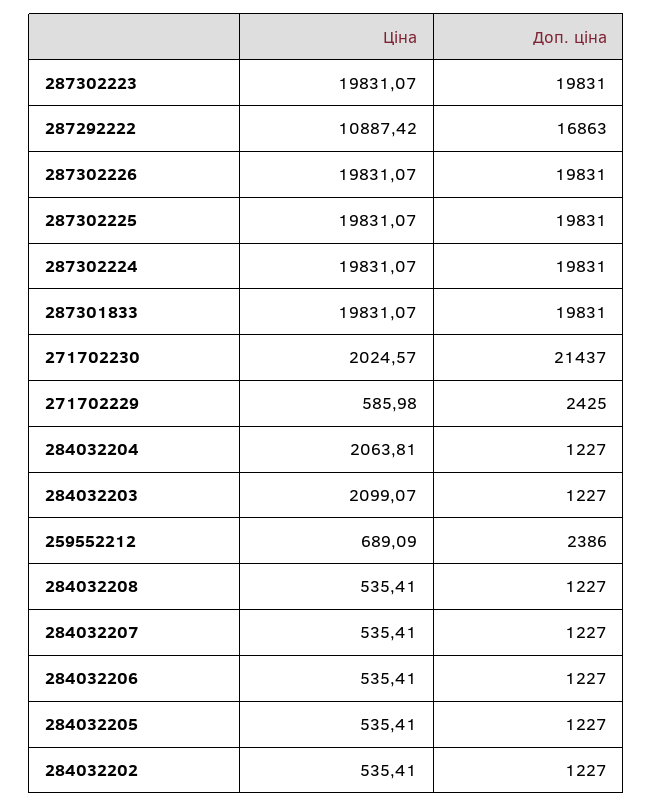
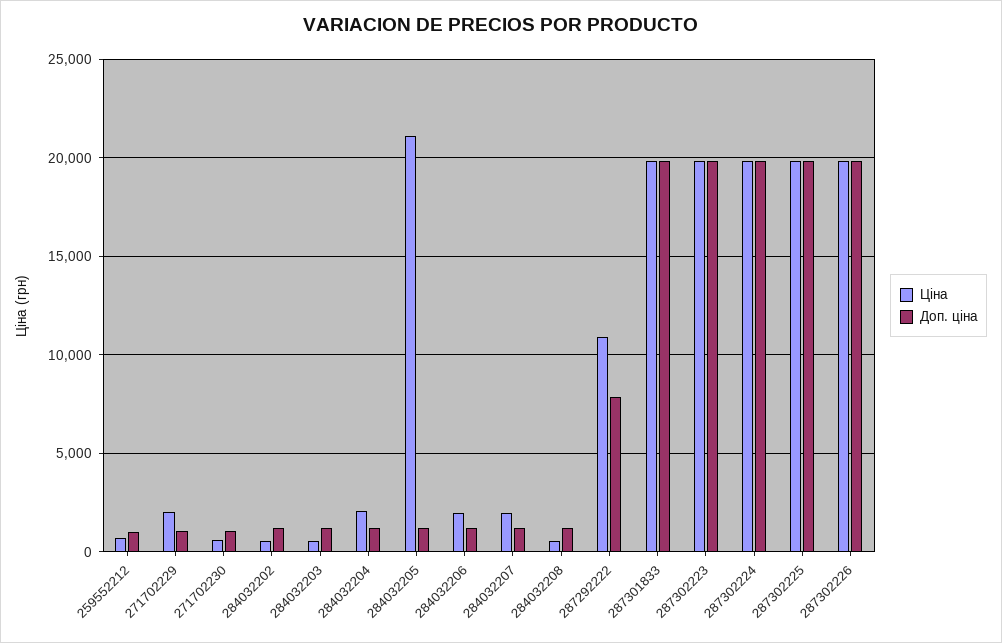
Доп. ціна, 287292222: 16863 -> 8000
Ціна, 271702230: 2024.57 -> 500
Доп. ціна, 271702230: 21437 -> 1000
Ціна, 271702229: 585.98 -> 2000
Доп. ціна, 271702229: 2425 -> 1000
Ціна, 284032203: 2099.07 -> 500
Доп. ціна, 259552212: 2386 -> 1000
Ціна, 284032207: 535.41 -> 2000
Ціна, 284032206: 535.41 -> 2000
Ціна, 284032205: 535.41 -> 21000

